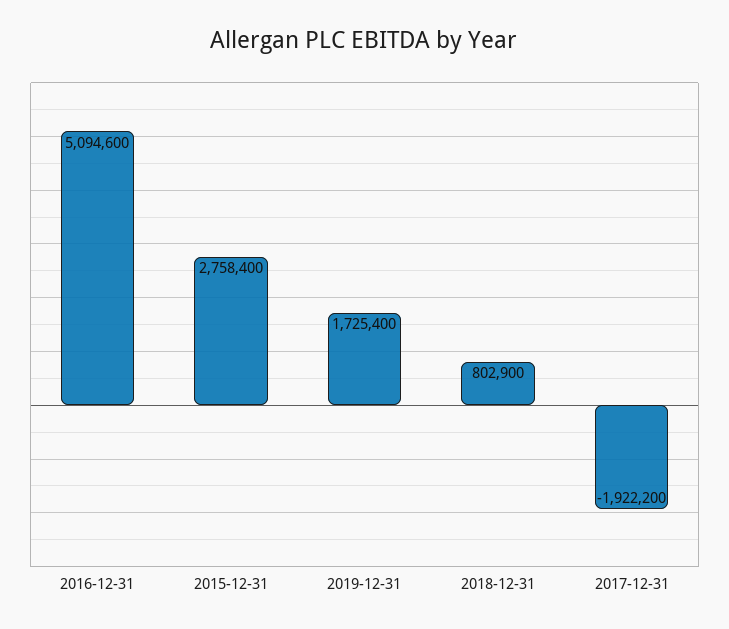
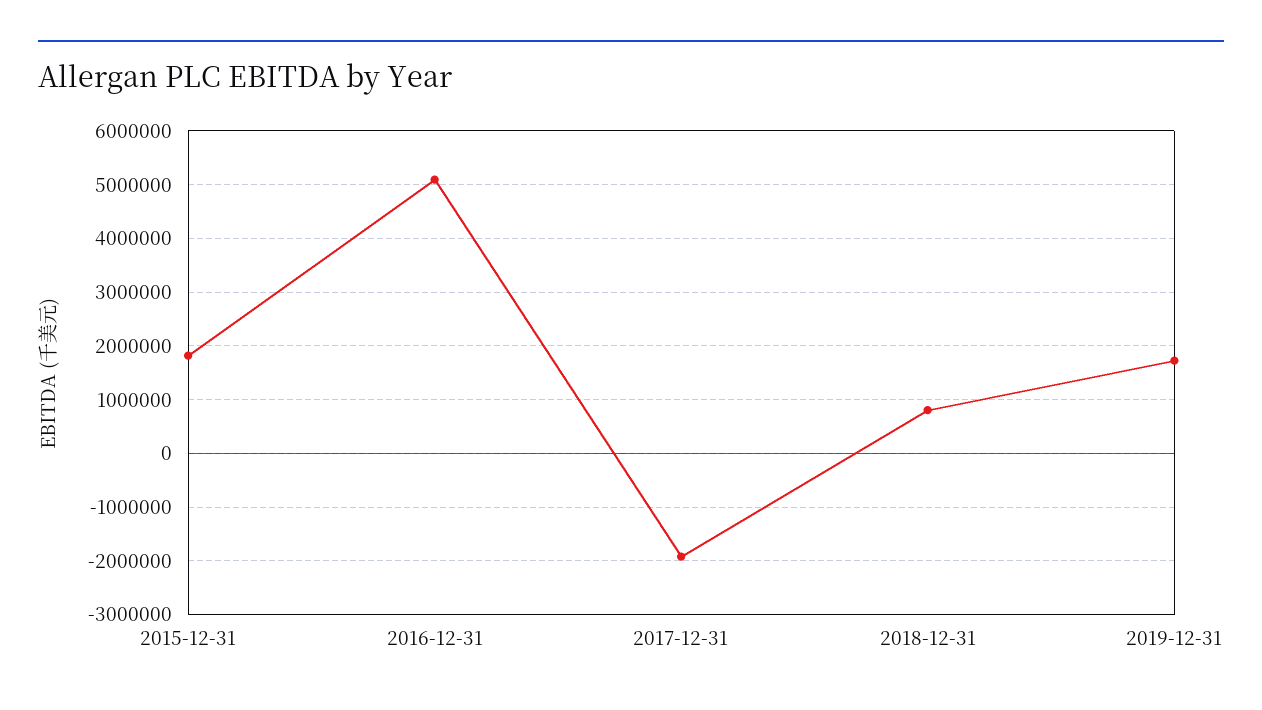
2015-12-31: 2758400 -> 1800000

